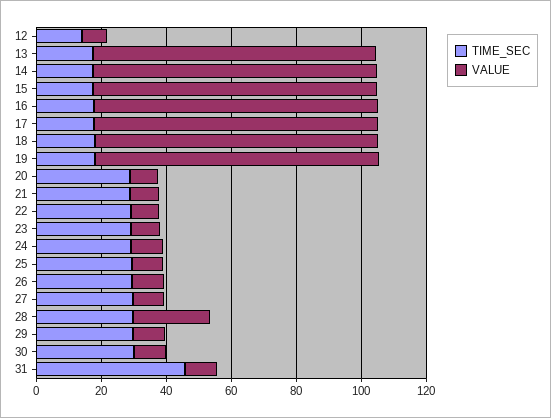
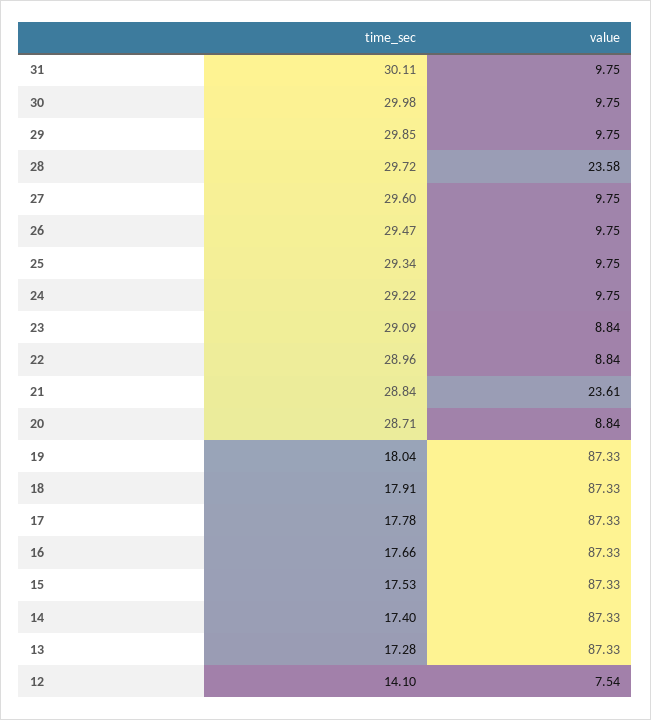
VALUE, 21: 10 -> 23.61
TIME_SEC, 31: 45 -> 30.11

